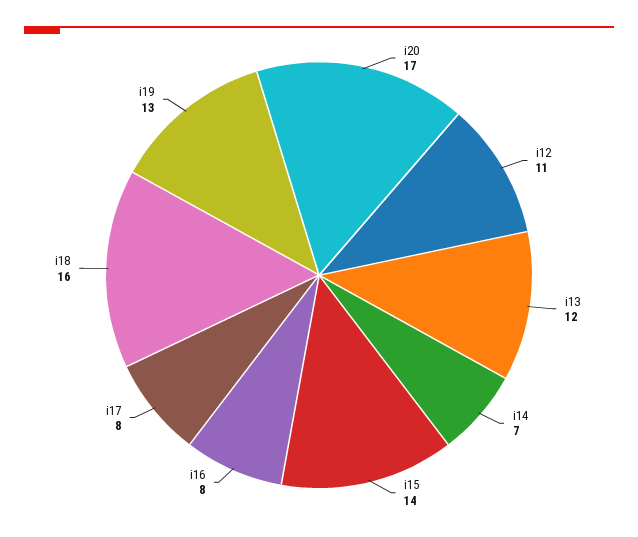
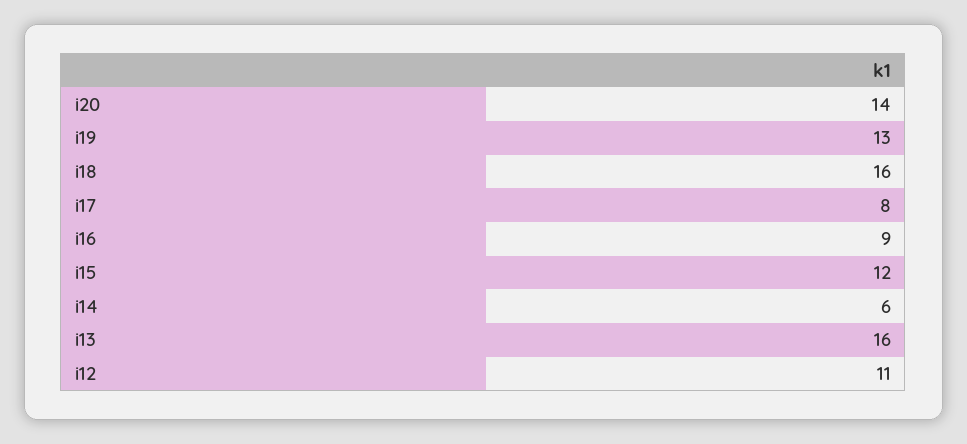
i20: 17 -> 14
i13: 12 -> 16
i14: 7 -> 6
i15: 14 -> 12
i16: 8 -> 9

